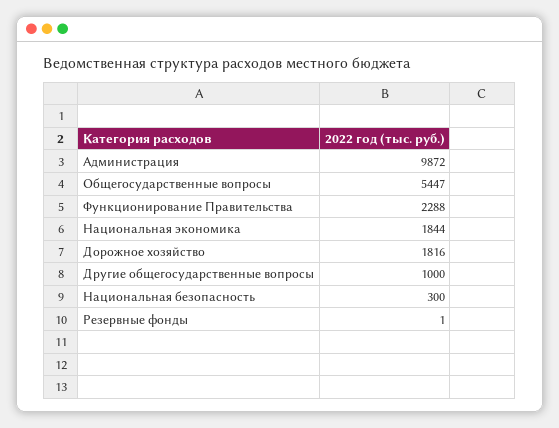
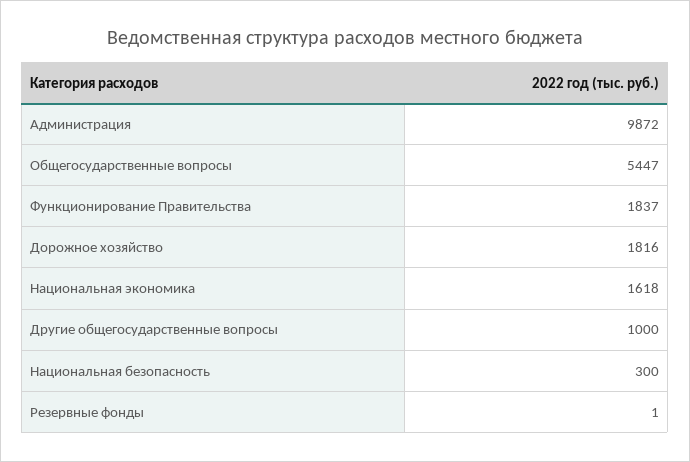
Функционирование Правительства: 2288 -> 1837
Национальная экономика: 1844 -> 1618

